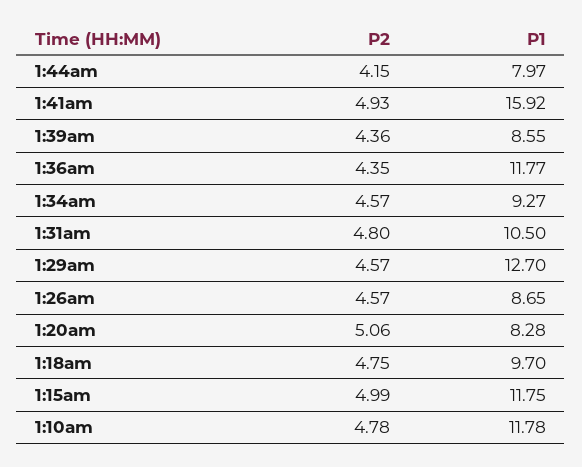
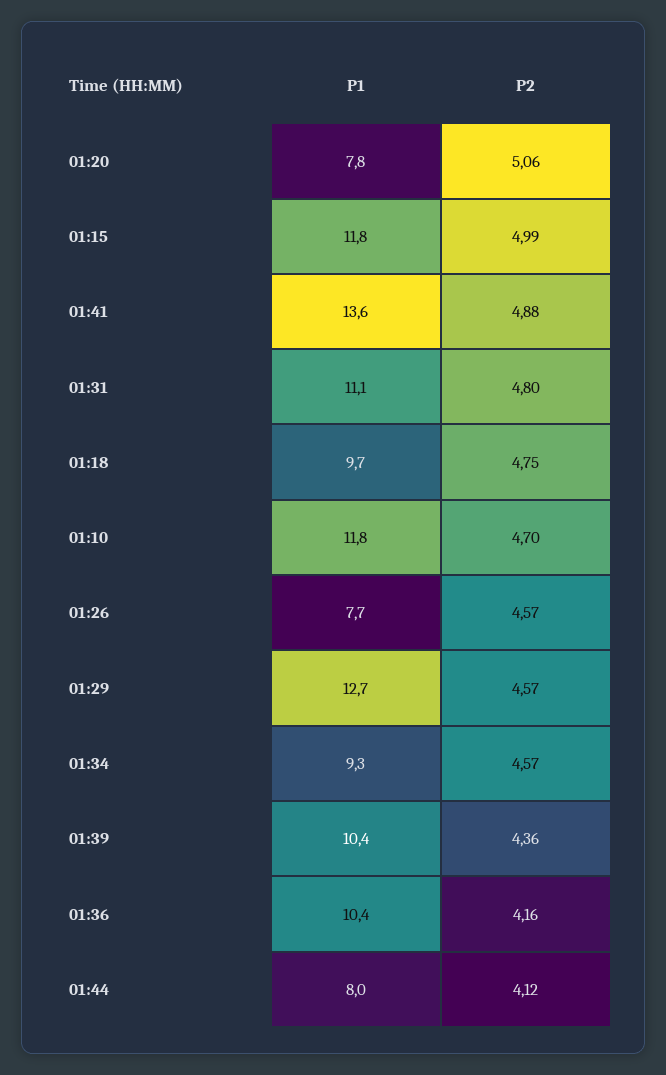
P2, 1:44am: 4.15 -> 4.12
P2, 1:41am: 4.93 -> 4.88
P1, 1:41am: 15.92 -> 13.6
P1, 1:39am: 8.55 -> 10.4
P2, 1:36am: 4.35 -> 4.16
P1, 1:36am: 11.77 -> 10.4
P1, 1:31am: 10.5 -> 11.1
P1, 1:26am: 8.65 -> 7.7
P1, 1:20am: 8.28 -> 7.8
P2, 1:10am: 4.78 -> 4.7

